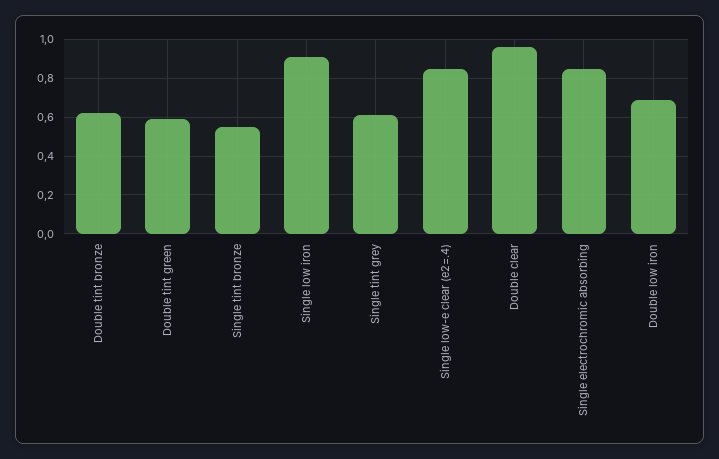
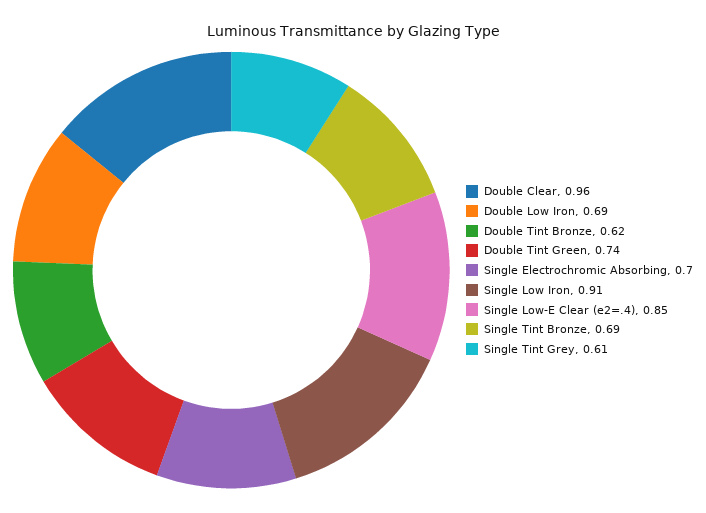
Double tint green: 0.6 -> 0.74
Single tint bronze: 0.55 -> 0.69
Single electrochromic absorbing: 0.85 -> 0.7

